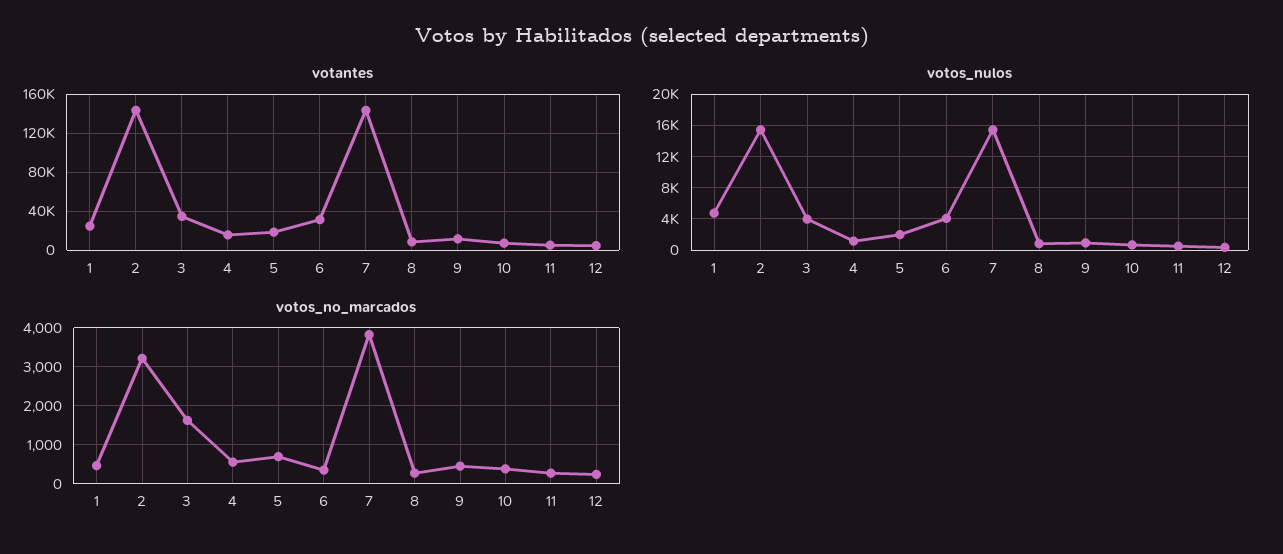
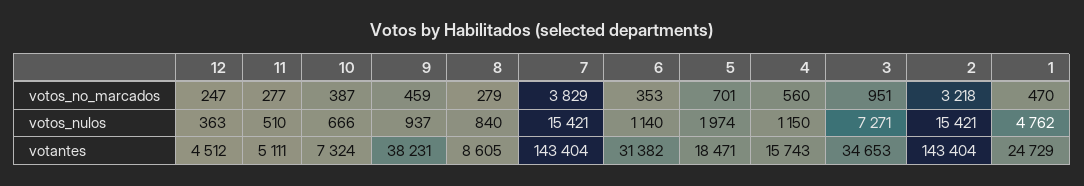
votantes, 9: 10000 -> 38231
votos_nulos, 3: 4000 -> 7271
votos_nulos, 6: 4000 -> 1140
votos_no_marcados, 3: 1600 -> 951

